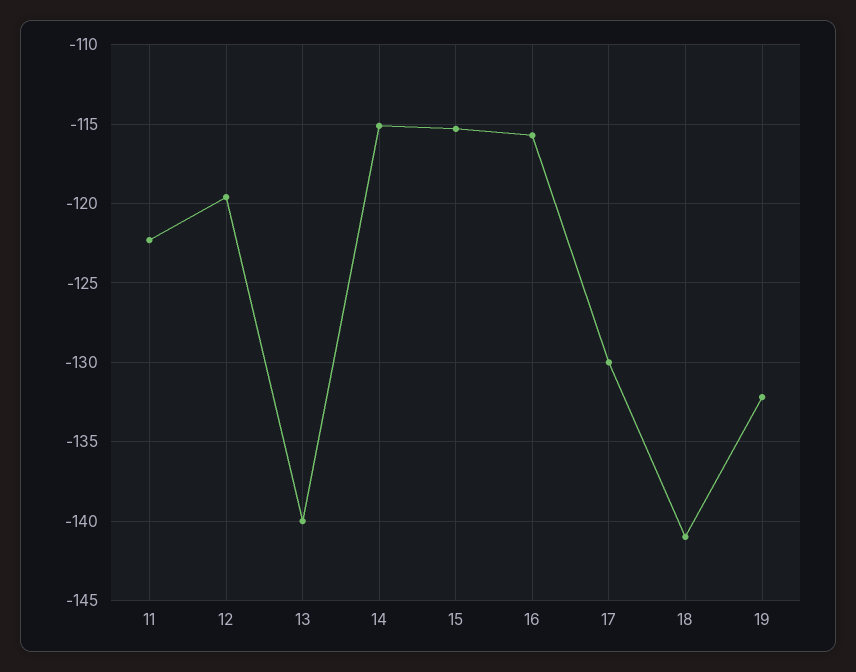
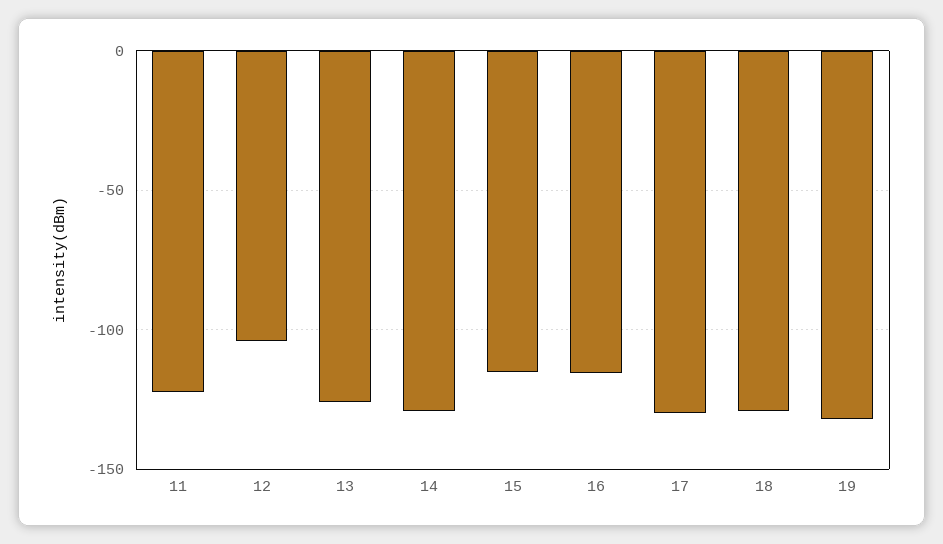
12: -119.5 -> -105
13: -140 -> -125
14: -115 -> -130
18: -141 -> -130

